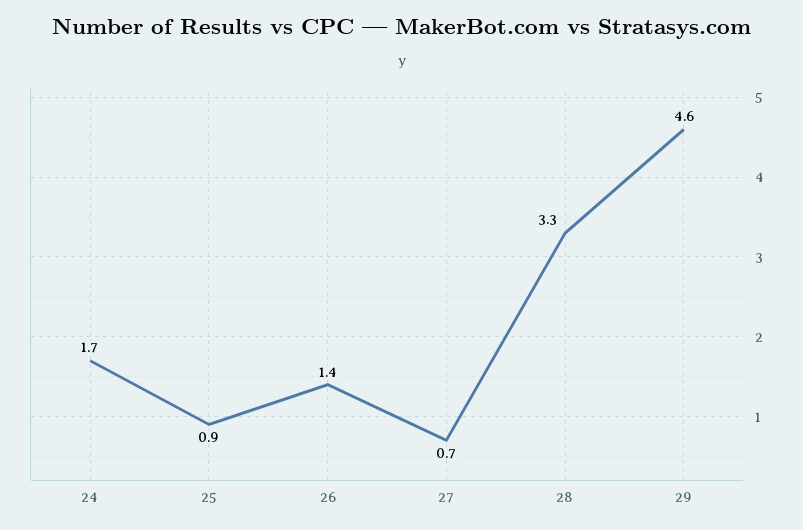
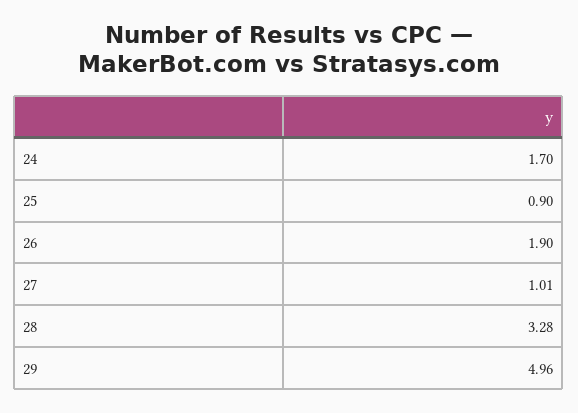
26: 1.4 -> 1.9
27: 0.7 -> 1.01
29: 4.6 -> 4.96

